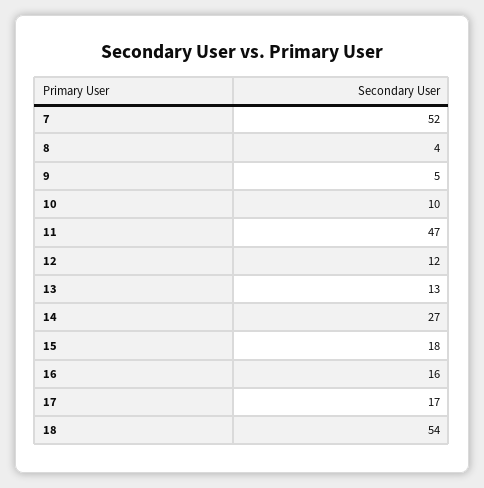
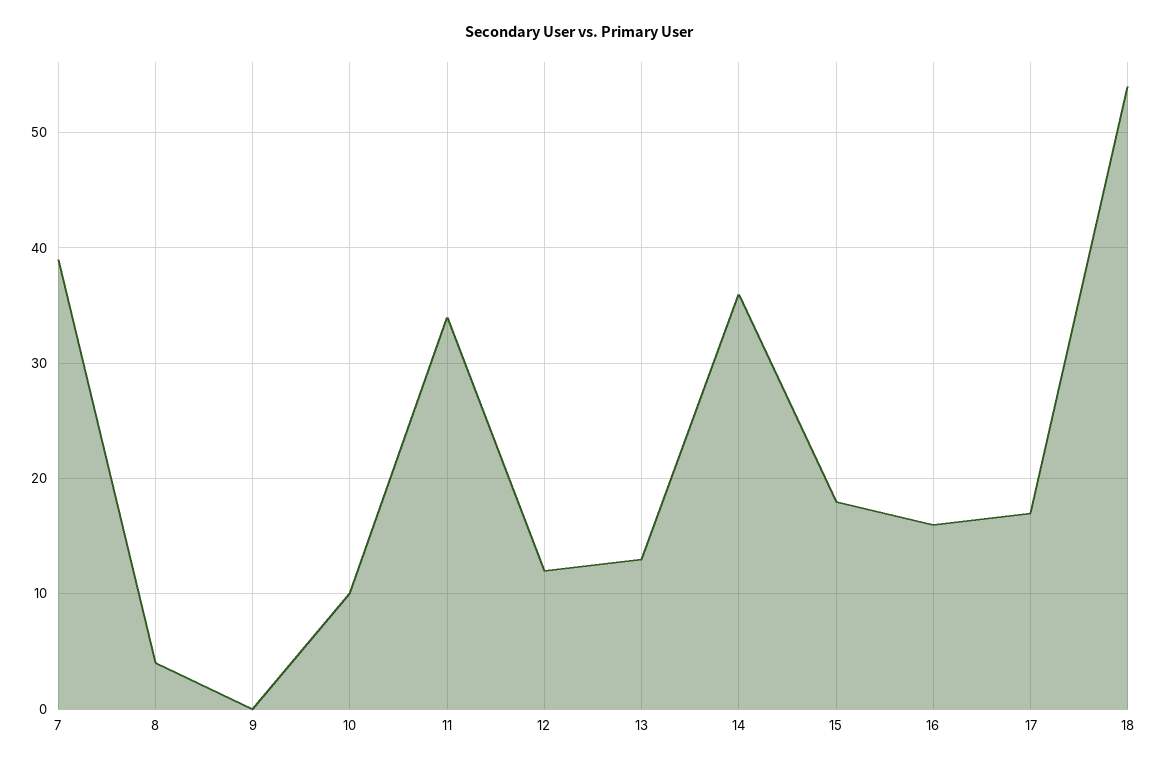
7: 52 -> 39
9: 5 -> 0
11: 47 -> 34
14: 27 -> 36

